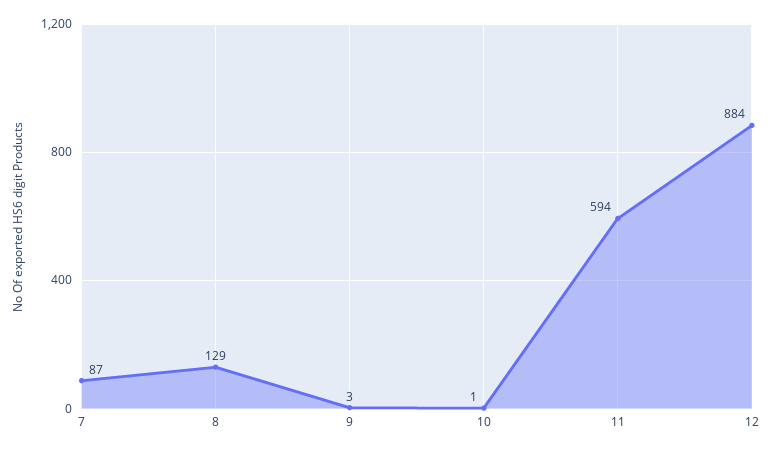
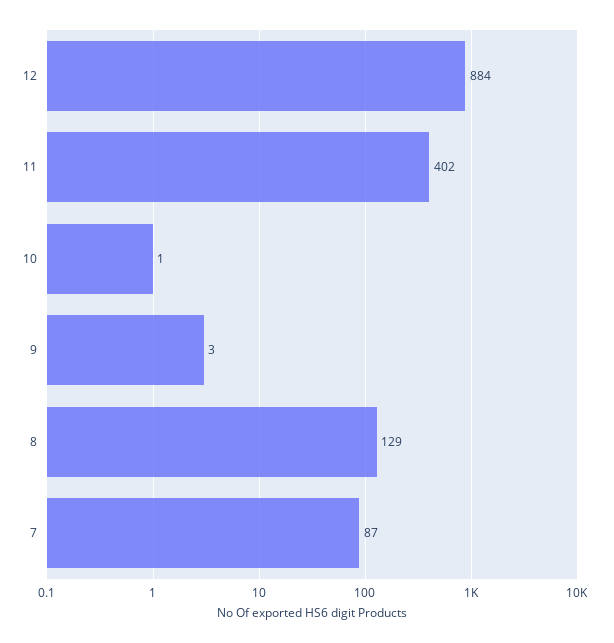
11: 594 -> 402

